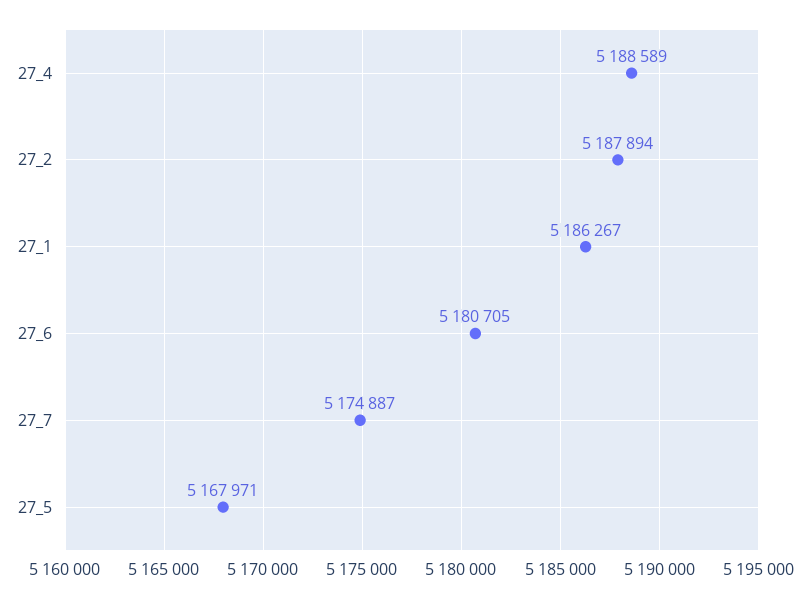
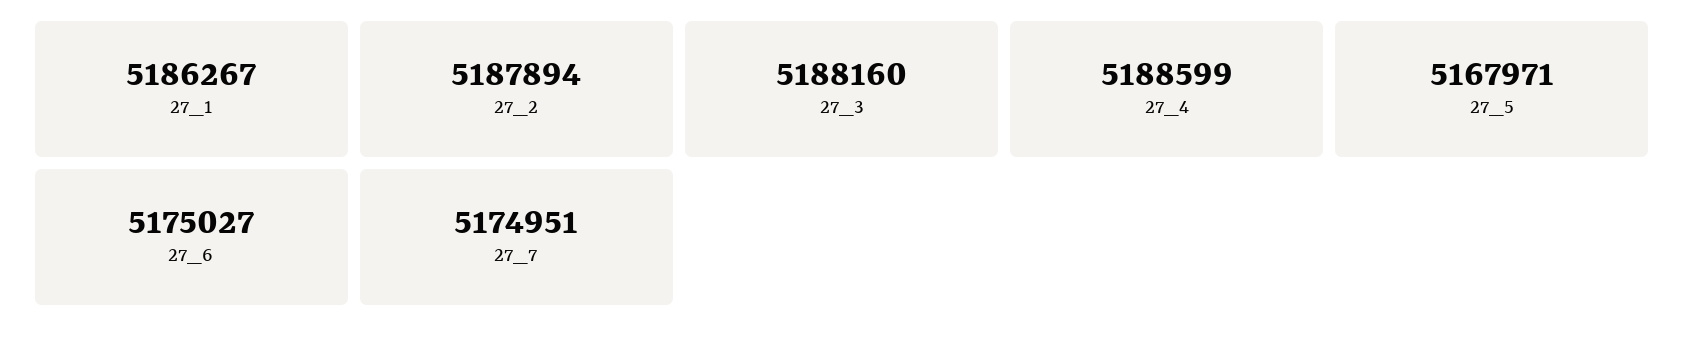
27_4: 5188589 -> 5188599
27_6: 5180705 -> 5175027
27_7: 5174887 -> 5174951
27_3: none -> 5188160

